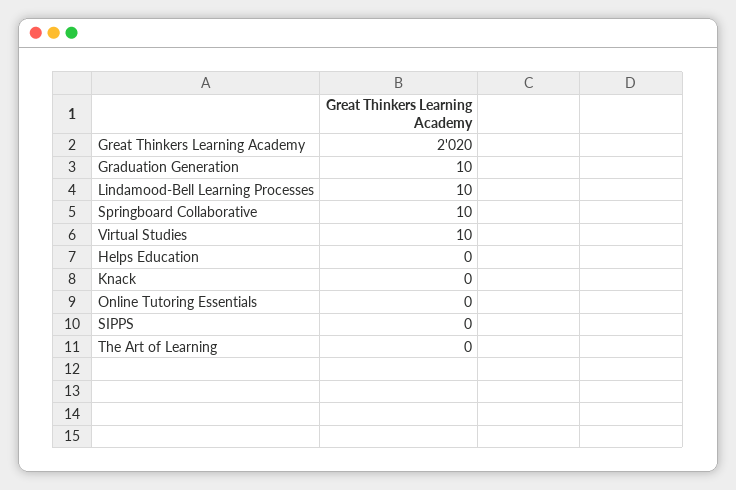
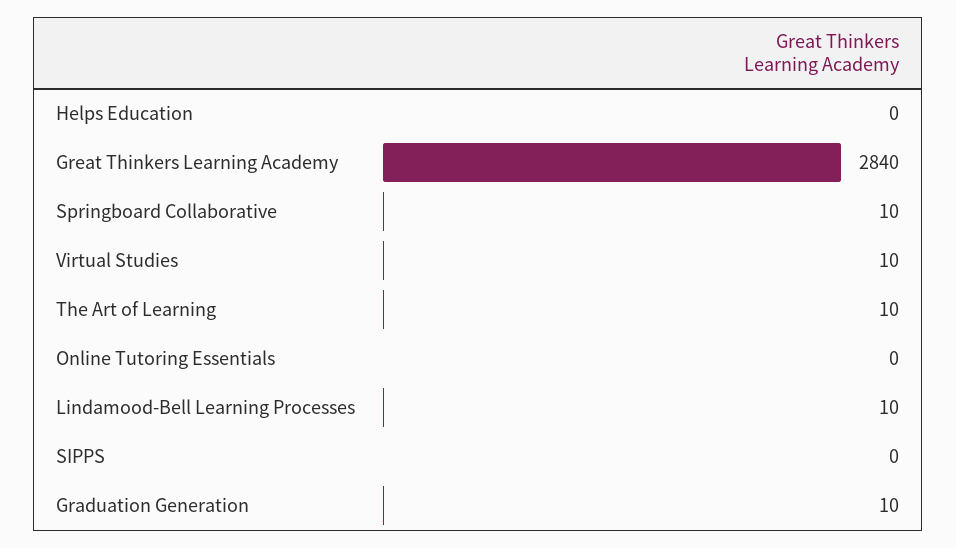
Great Thinkers Learning Academy: 2020 -> 2840
Knack: 0 -> none
The Art of Learning: 0 -> 10

